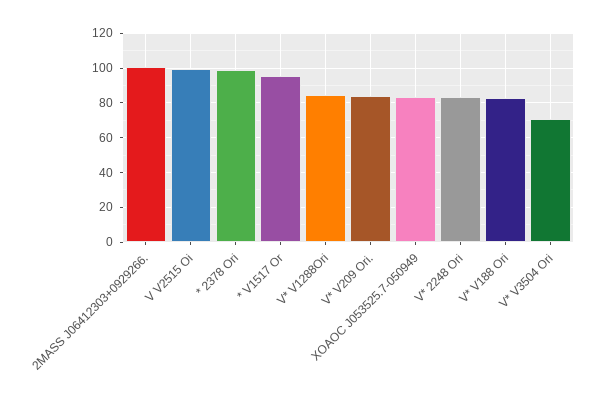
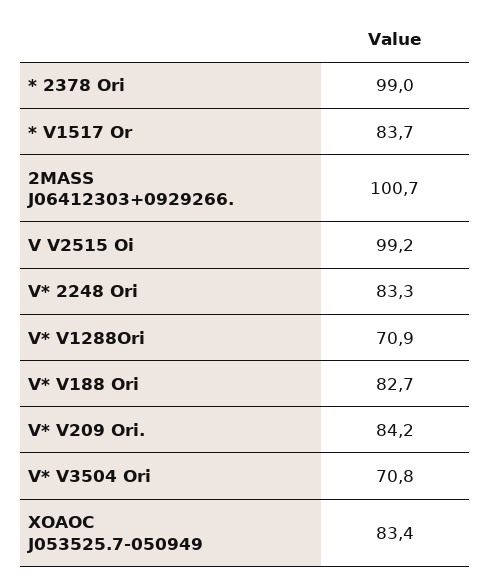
* V1517 Or: 95 -> 83.7
V* V1288Ori: 85 -> 70.9

